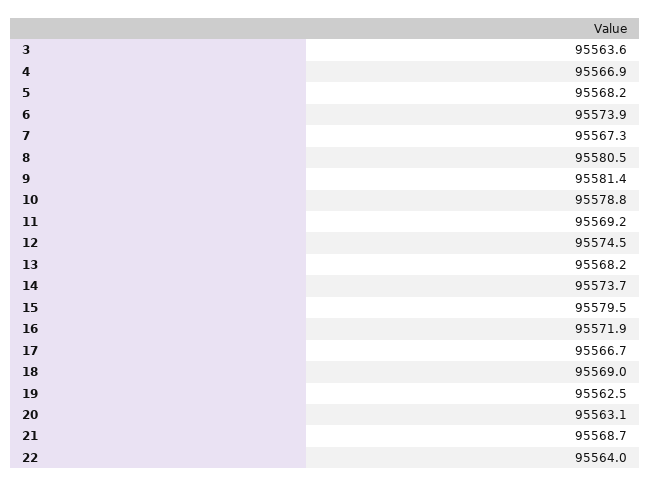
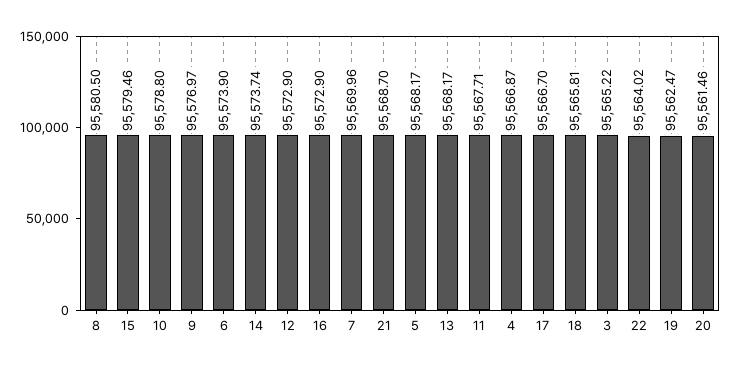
3: 95563.6 -> 95565.22
7: 95567.3 -> 95569.96
9: 95581.4 -> 95576.97
11: 95569.2 -> 95567.71
12: 95574.5 -> 95572.9
16: 95571.9 -> 95572.9
18: 95569 -> 95565.81
20: 95563.1 -> 95561.46

